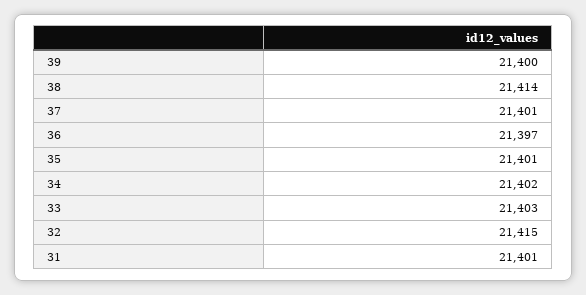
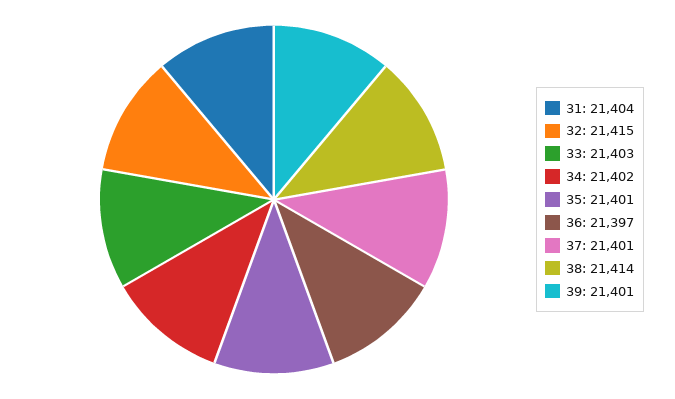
39: 21400 -> 21401
31: 21401 -> 21404

